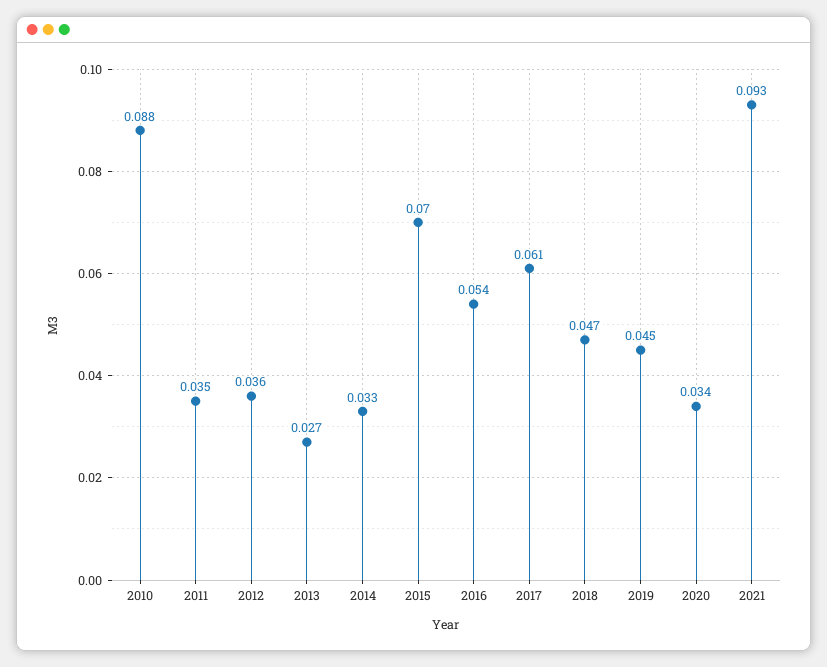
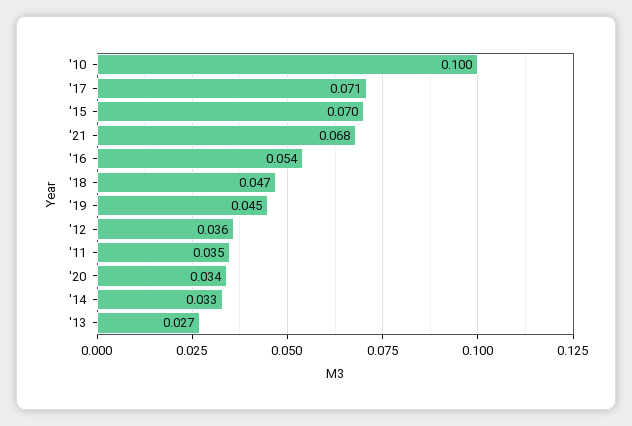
2010: 0.088 -> 0.1
2017: 0.061 -> 0.071
2021: 0.093 -> 0.068

